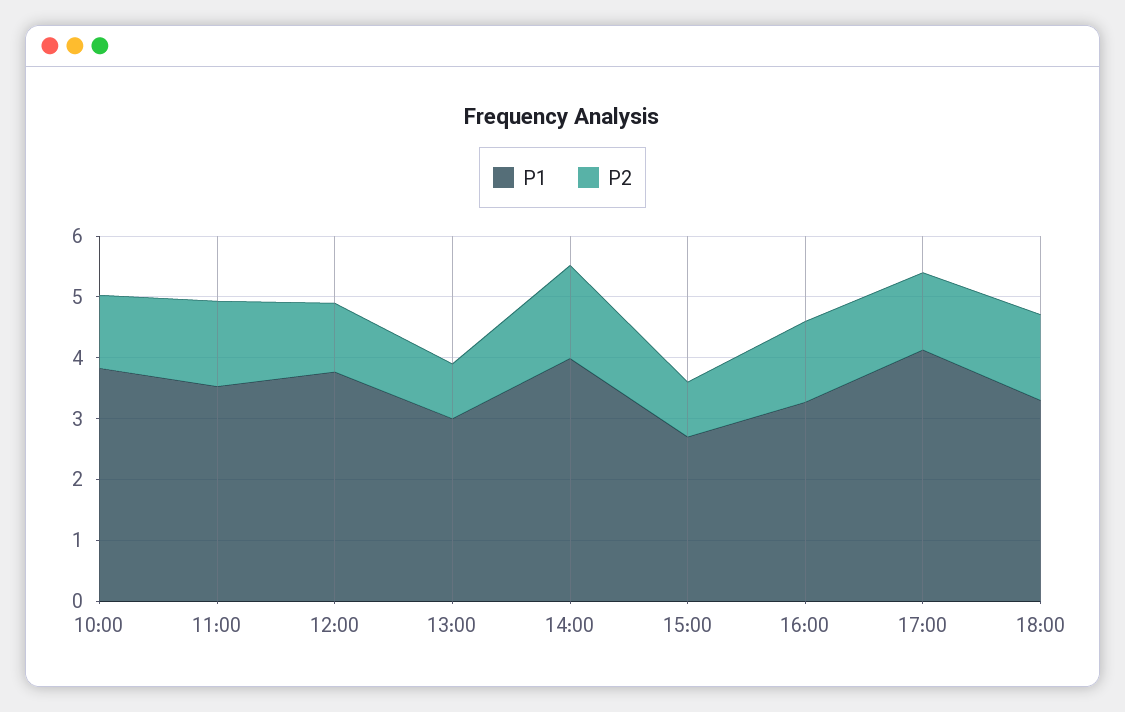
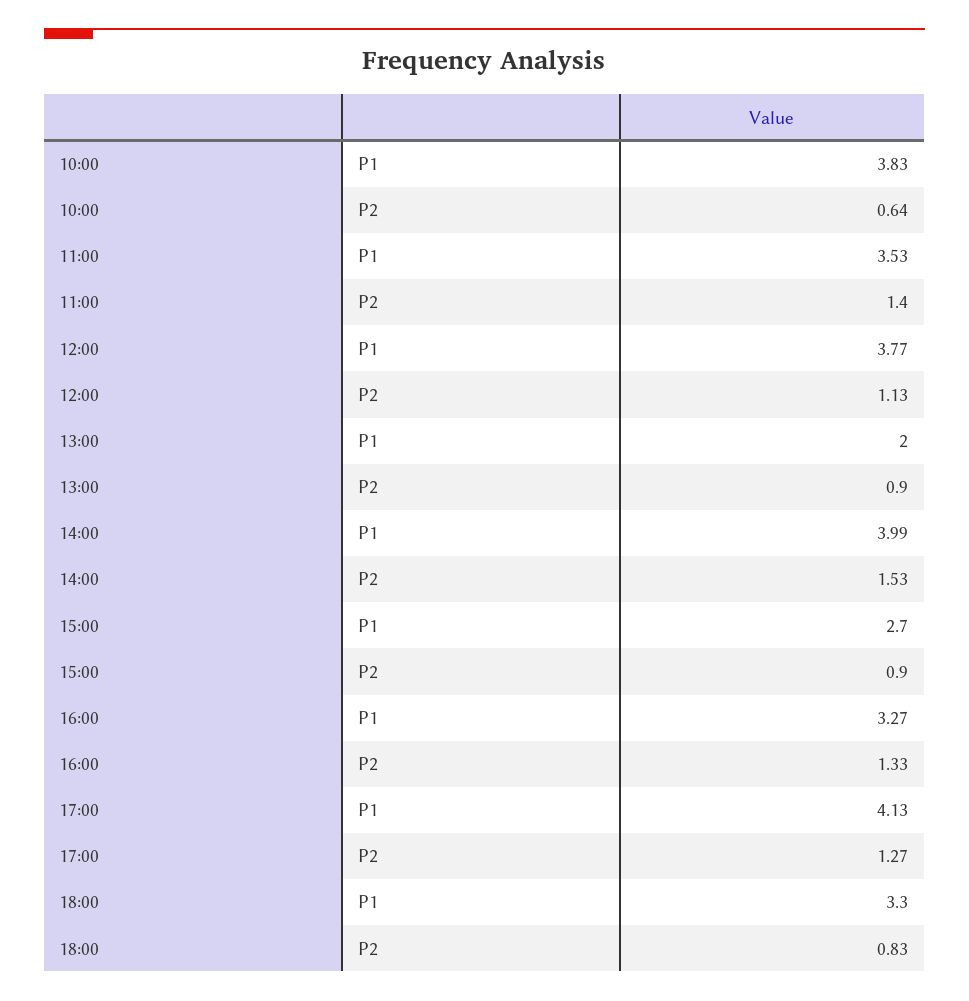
P2, 10:00: 1.2 -> 0.64
P1, 13:00: 3 -> 2
P2, 18:00: 1.4 -> 0.83

